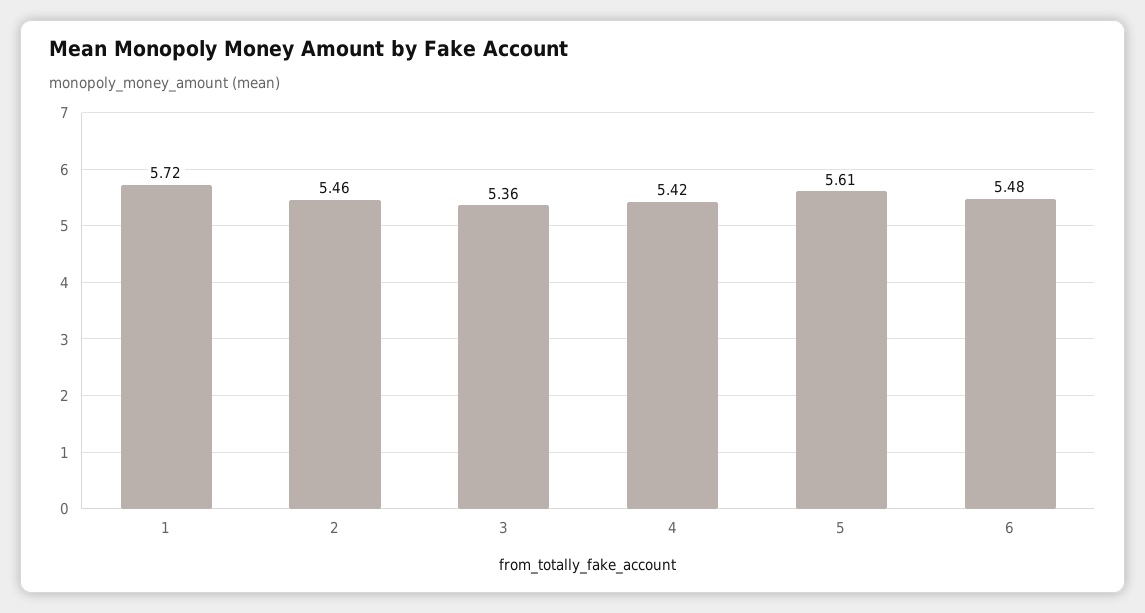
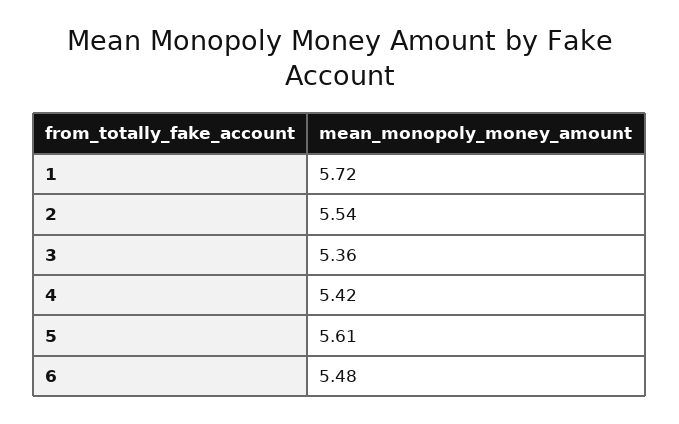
2: 5.46 -> 5.54

